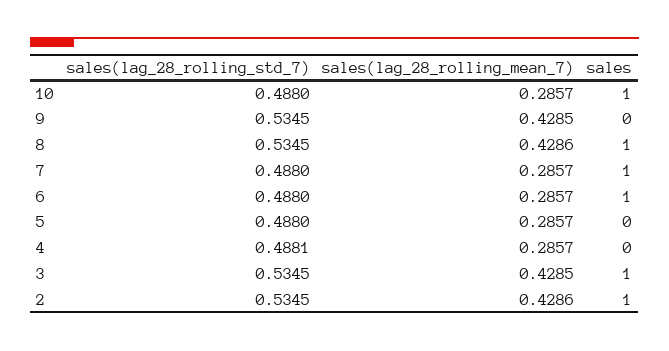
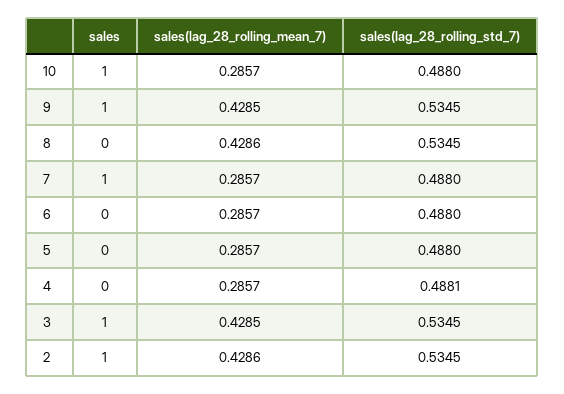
sales, 9: 0 -> 1
sales, 8: 1 -> 0
sales, 6: 1 -> 0

